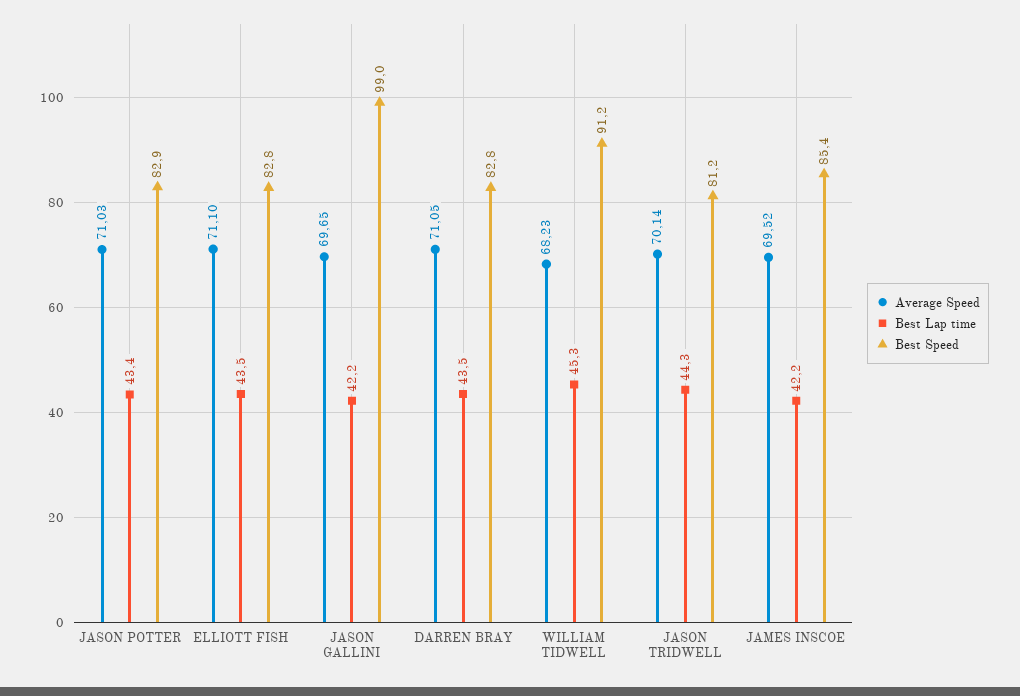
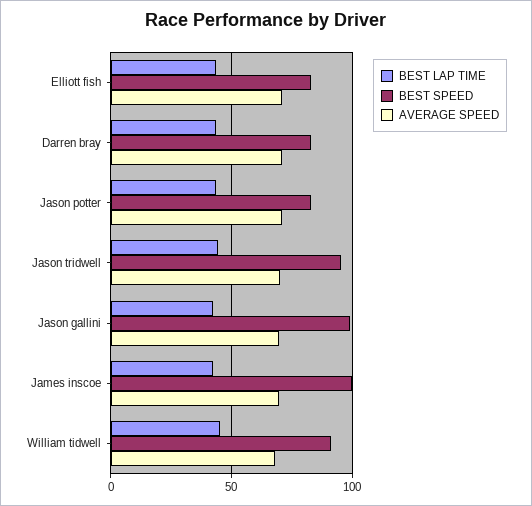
Best Speed, JASON TRIDWELL: 81.2 -> 95
Best Speed, JAMES INSCOE: 85.4 -> 100

